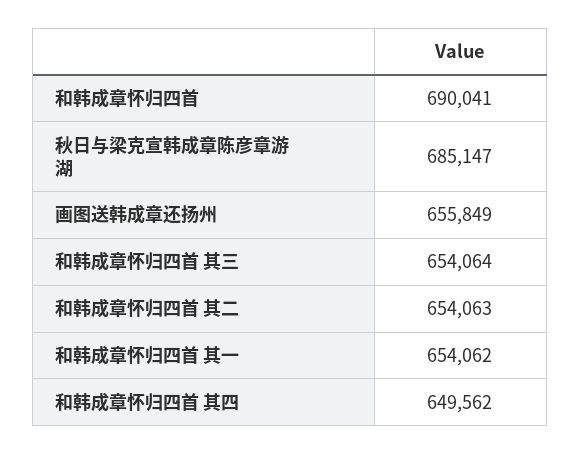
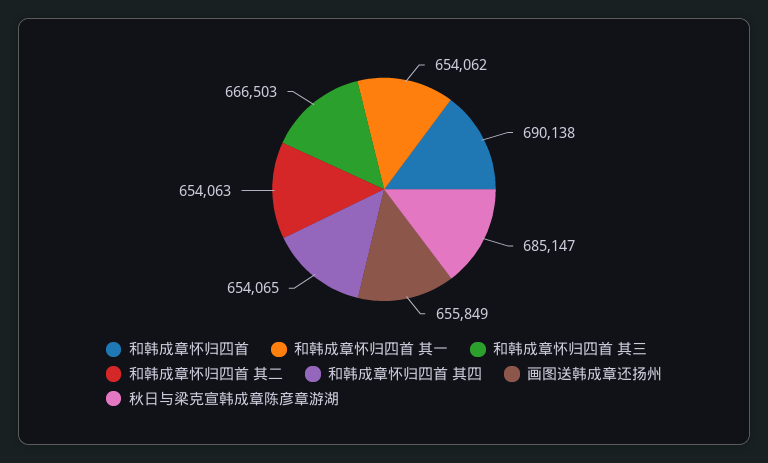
和韩成章怀归四首: 690041 -> 690138
和韩成章怀归四首 其三: 654064 -> 666503
和韩成章怀归四首 其四: 649562 -> 654065

